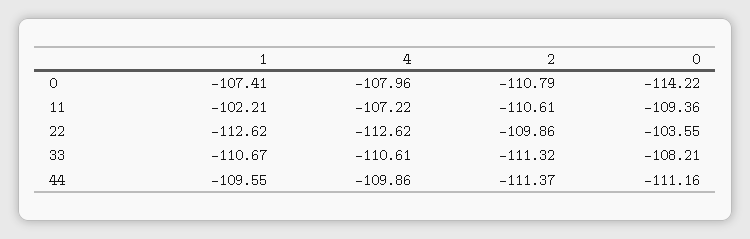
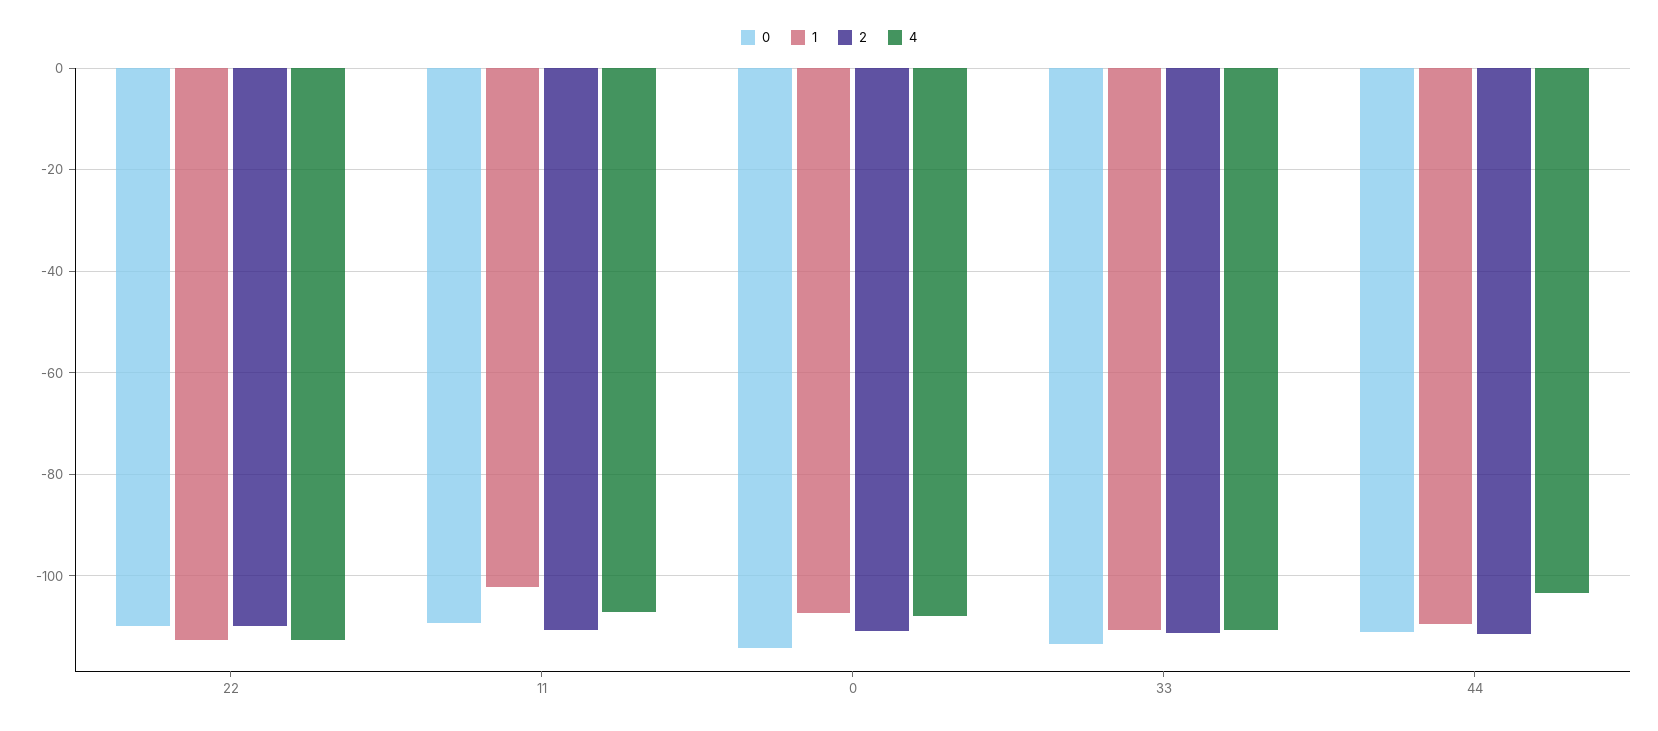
0, 22: -103.55 -> -110
0, 33: -108.21 -> -114
4, 44: -109.86 -> -104

